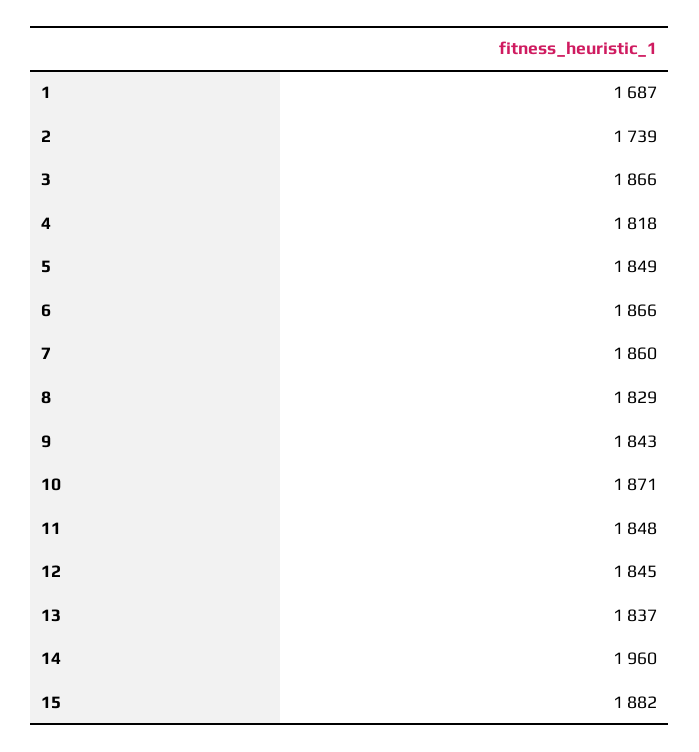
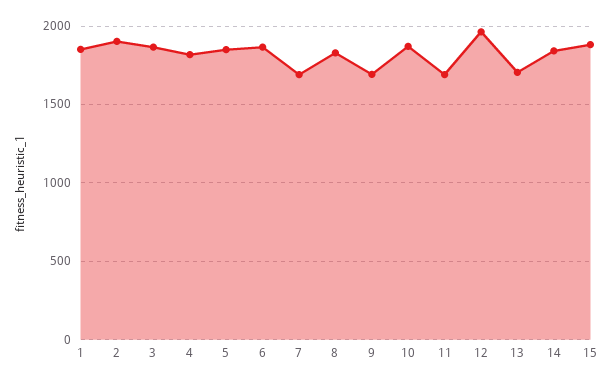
1: 1687 -> 1850
2: 1739 -> 1900
7: 1860 -> 1700
9: 1843 -> 1700
11: 1848 -> 1700
12: 1845 -> 1950
13: 1837 -> 1700
14: 1960 -> 1850

